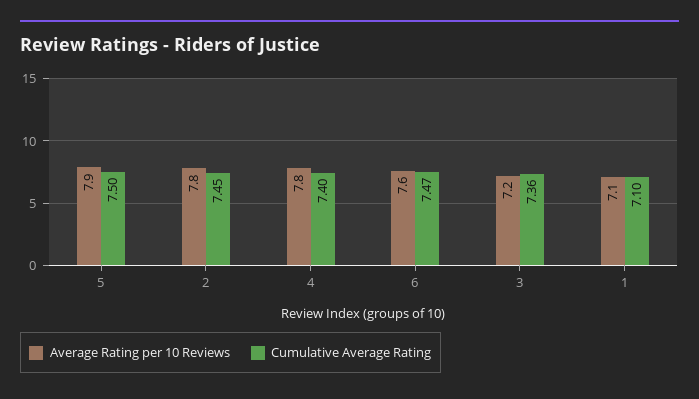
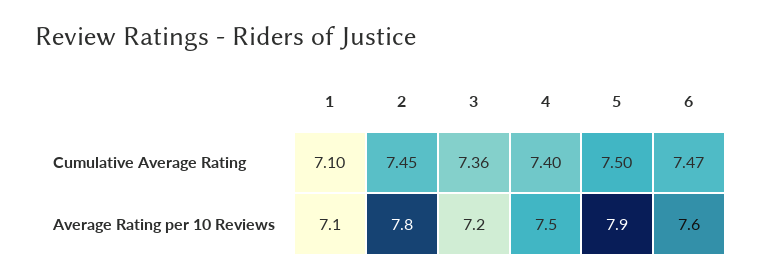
Average Rating per 10 Reviews, 4: 7.8 -> 7.5

